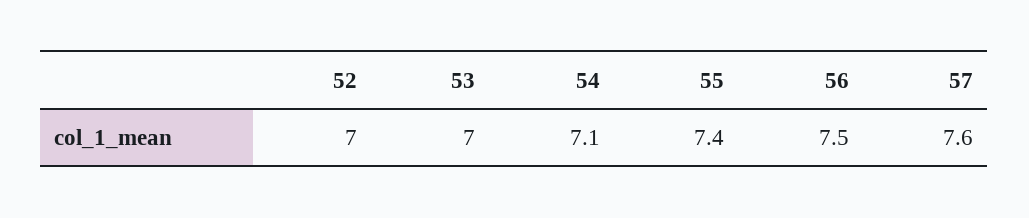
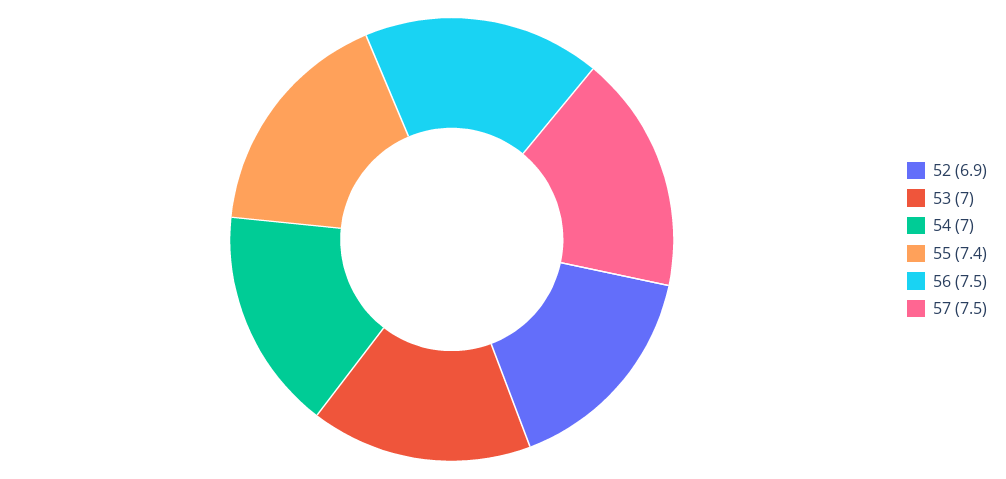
52: 7 -> 6.9
54: 7.1 -> 7
57: 7.6 -> 7.5

